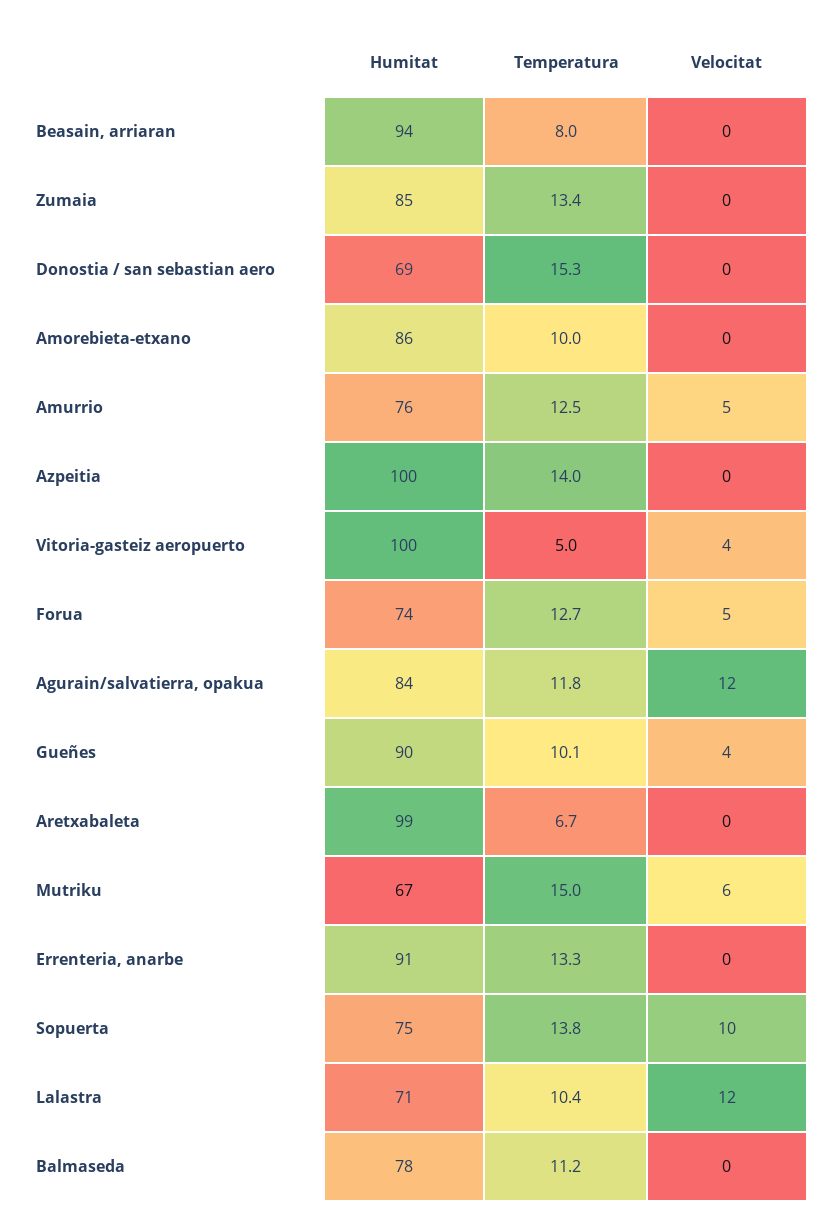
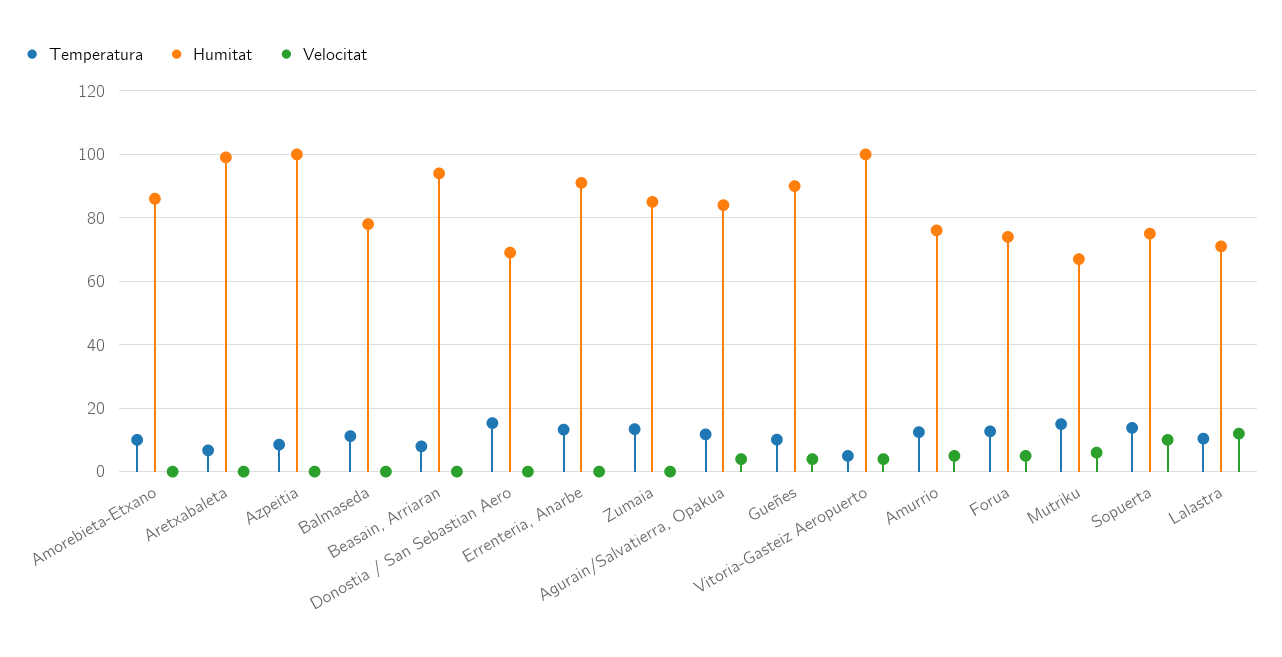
Temperatura, Azpeitia: 14 -> 8
Velocitat, Agurain/salvatierra, opakua: 12 -> 4

